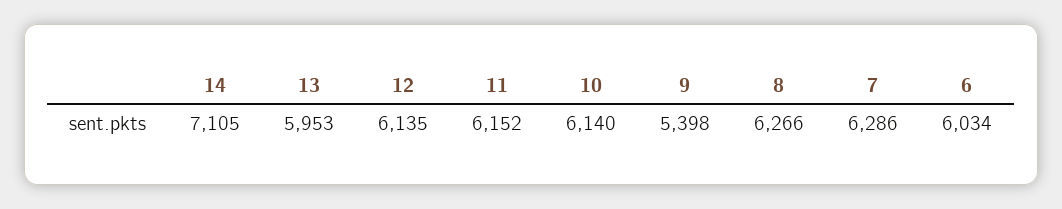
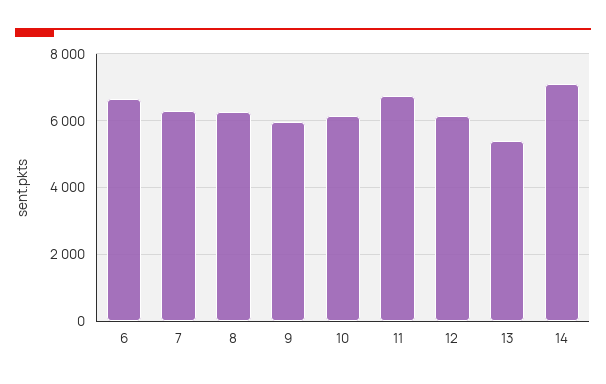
13: 5953 -> 5400
11: 6152 -> 6800
9: 5398 -> 6000
6: 6034 -> 6600

